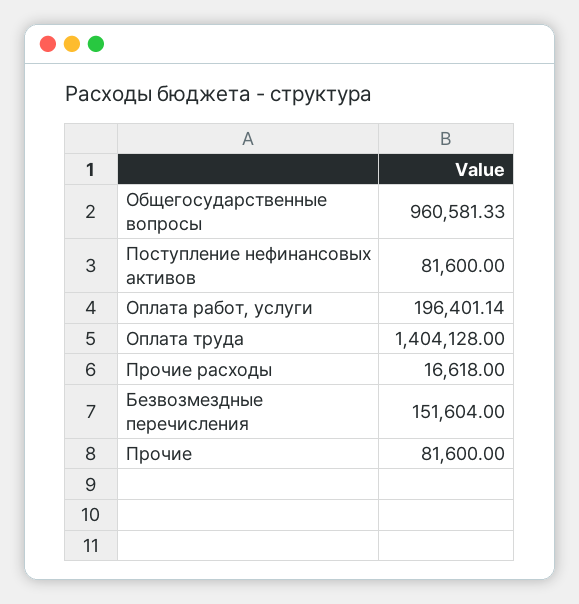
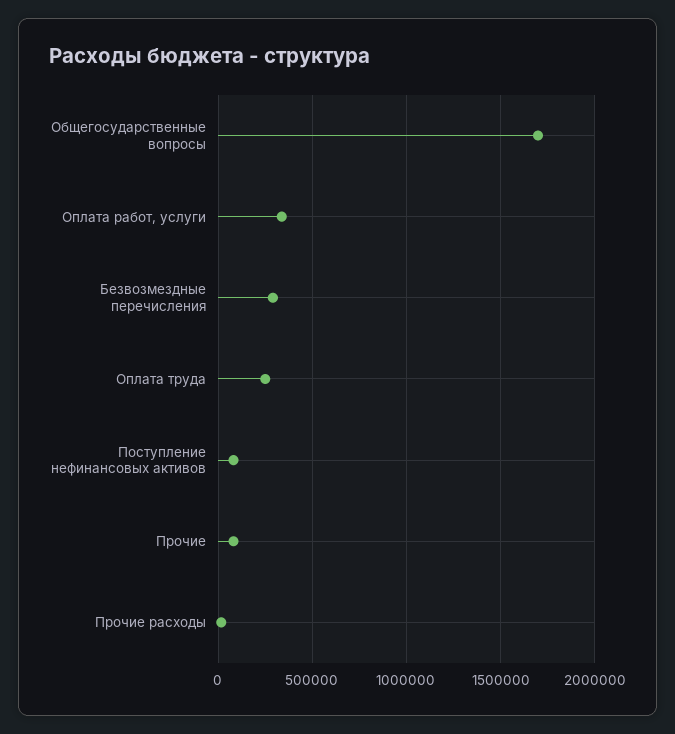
Общегосударственные вопросы: 960581.33 -> 1700000
Оплата работ, услуги: 196401.14 -> 350000
Оплата труда: 1404128 -> 250000
Безвозмездные перечисления: 151604 -> 300000

